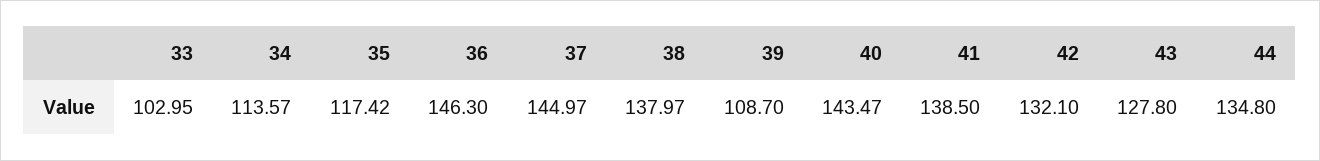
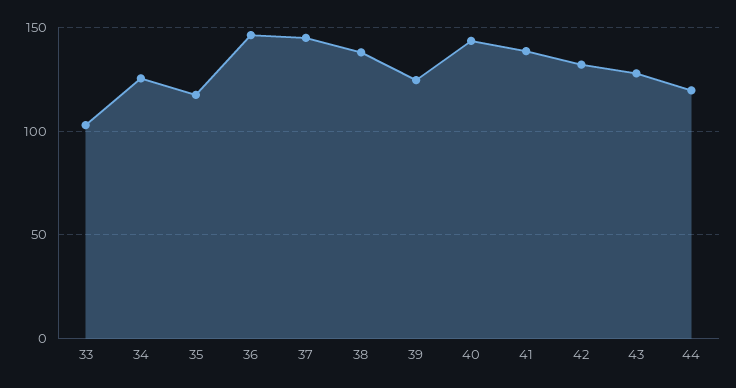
34: 113.57 -> 125
39: 108.7 -> 125
44: 134.8 -> 120

